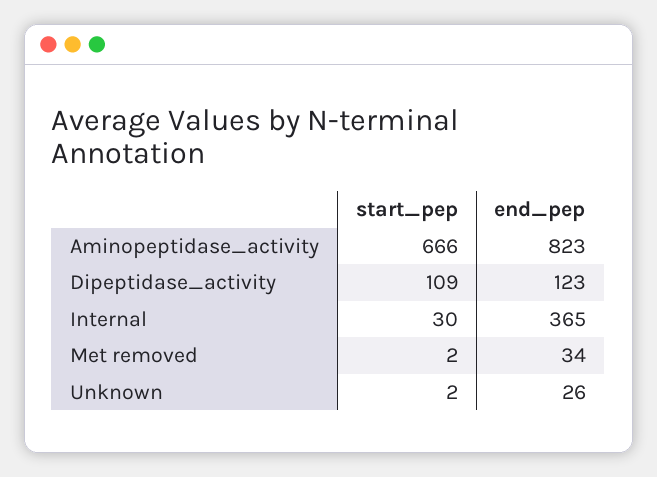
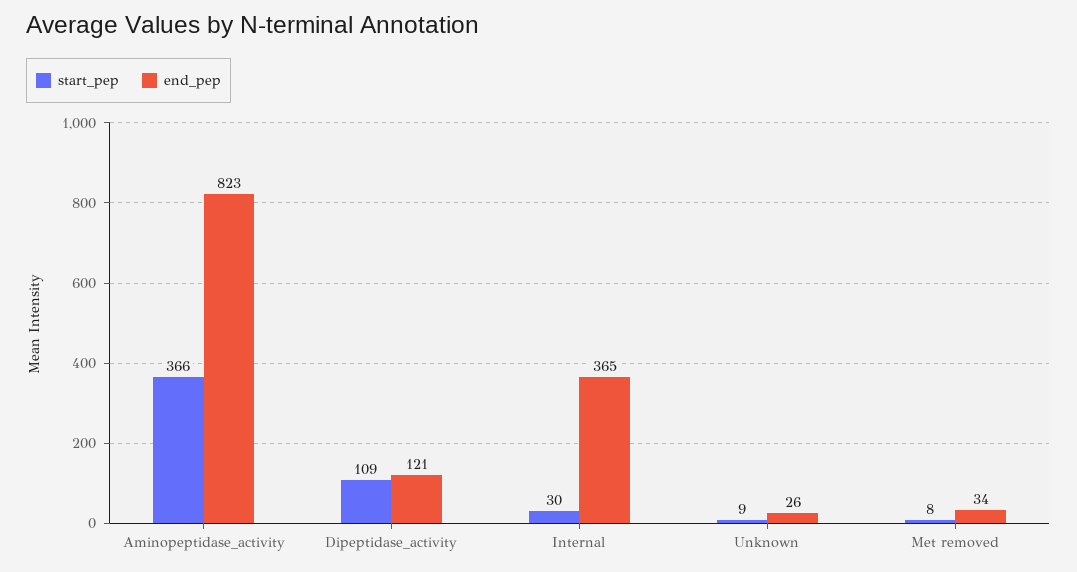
start_pep, Aminopeptidase_activity: 666 -> 366
end_pep, Dipeptidase_activity: 123 -> 121
start_pep, Met removed: 2 -> 8
start_pep, Unknown: 2 -> 9

